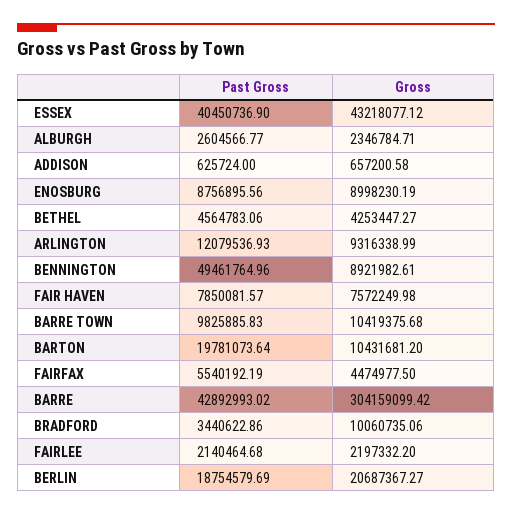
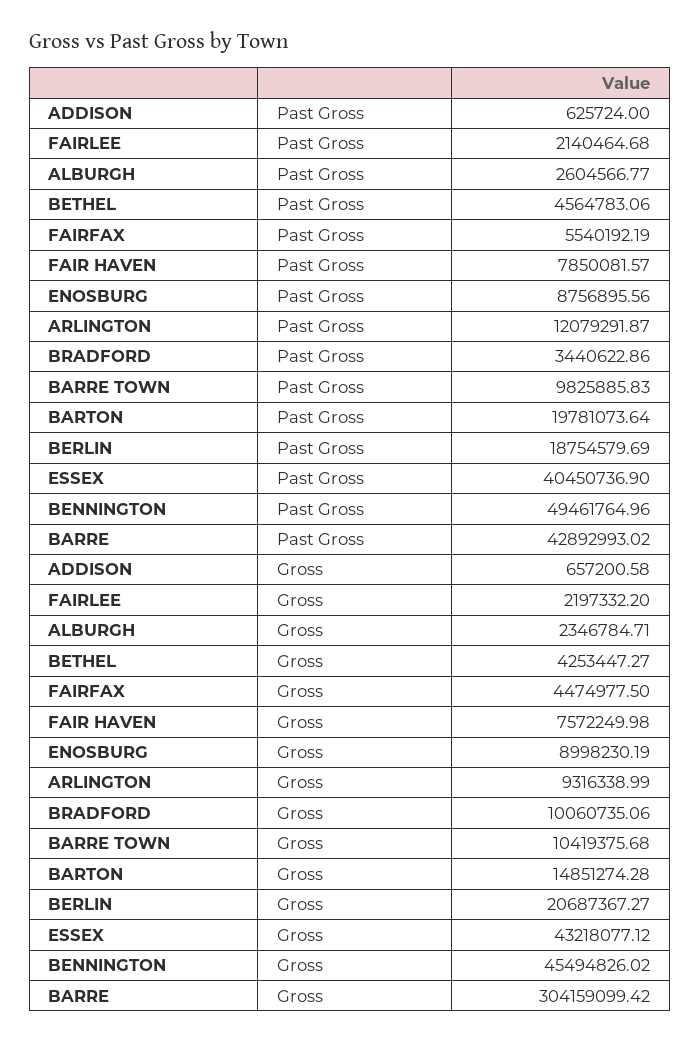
Past Gross, ARLINGTON: 12079536.93 -> 12079291.87
Gross, BENNINGTON: 8921982.61 -> 45494826.02
Gross, BARTON: 10431681.2 -> 14851274.28

